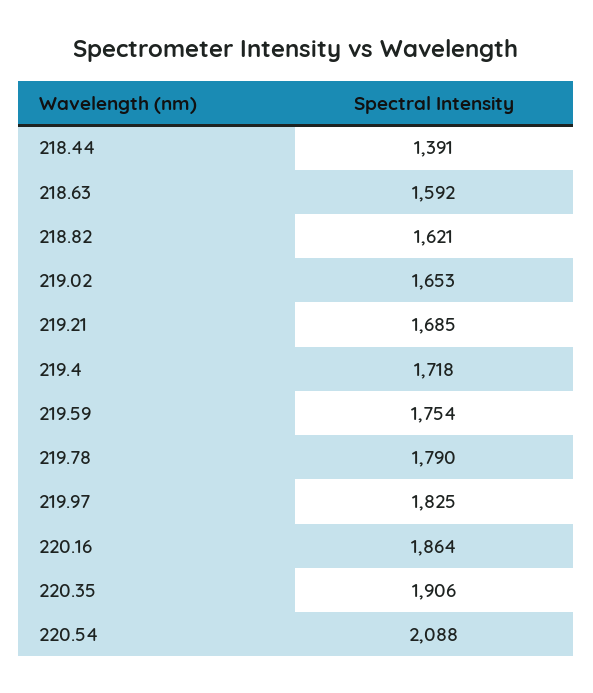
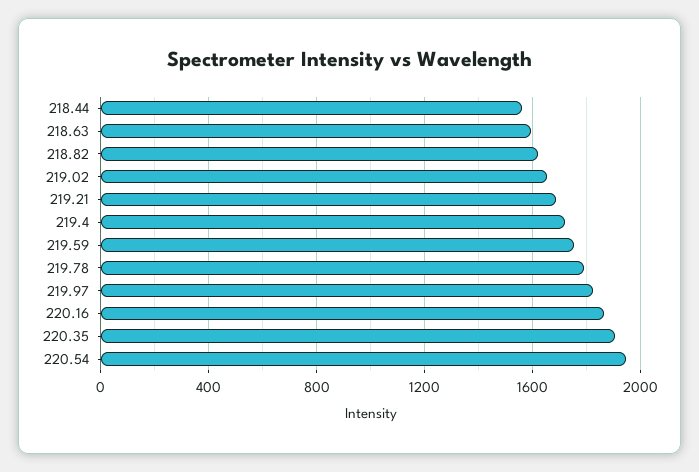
218.44: 1391 -> 1550
220.54: 2088 -> 1950

